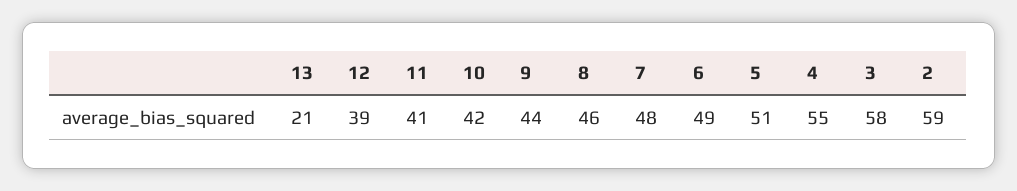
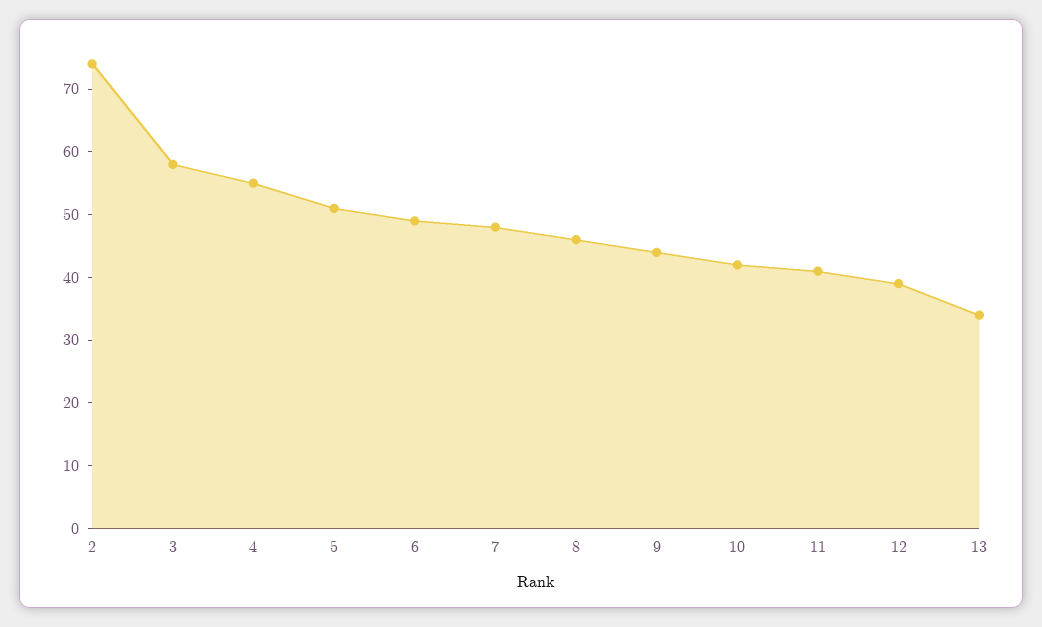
13: 21 -> 35
2: 59 -> 75

